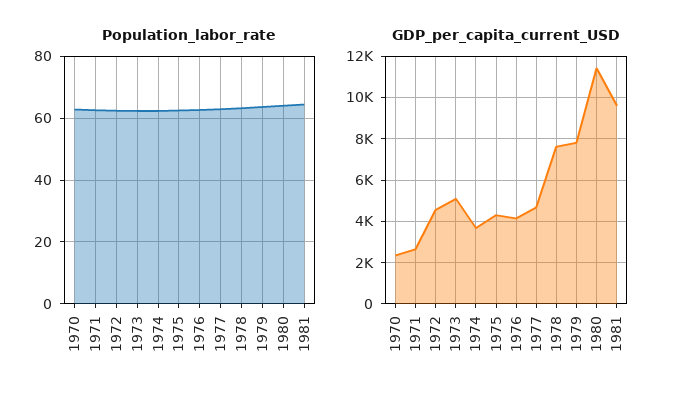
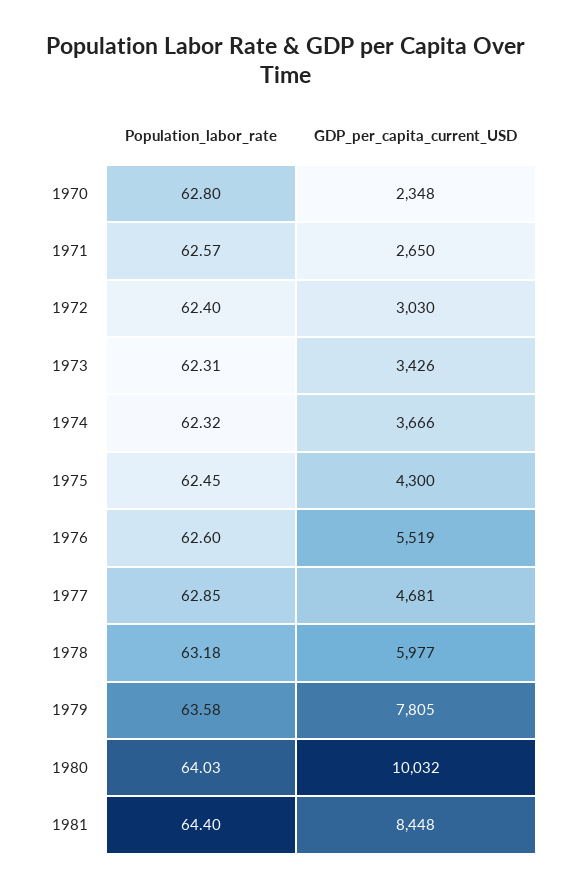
GDP_per_capita_current_USD, 1972: 4500 -> 3030
GDP_per_capita_current_USD, 1973: 5000 -> 3426
GDP_per_capita_current_USD, 1976: 4000 -> 5519
GDP_per_capita_current_USD, 1978: 7500 -> 5977
GDP_per_capita_current_USD, 1980: 11500 -> 10032
GDP_per_capita_current_USD, 1981: 9500 -> 8448

